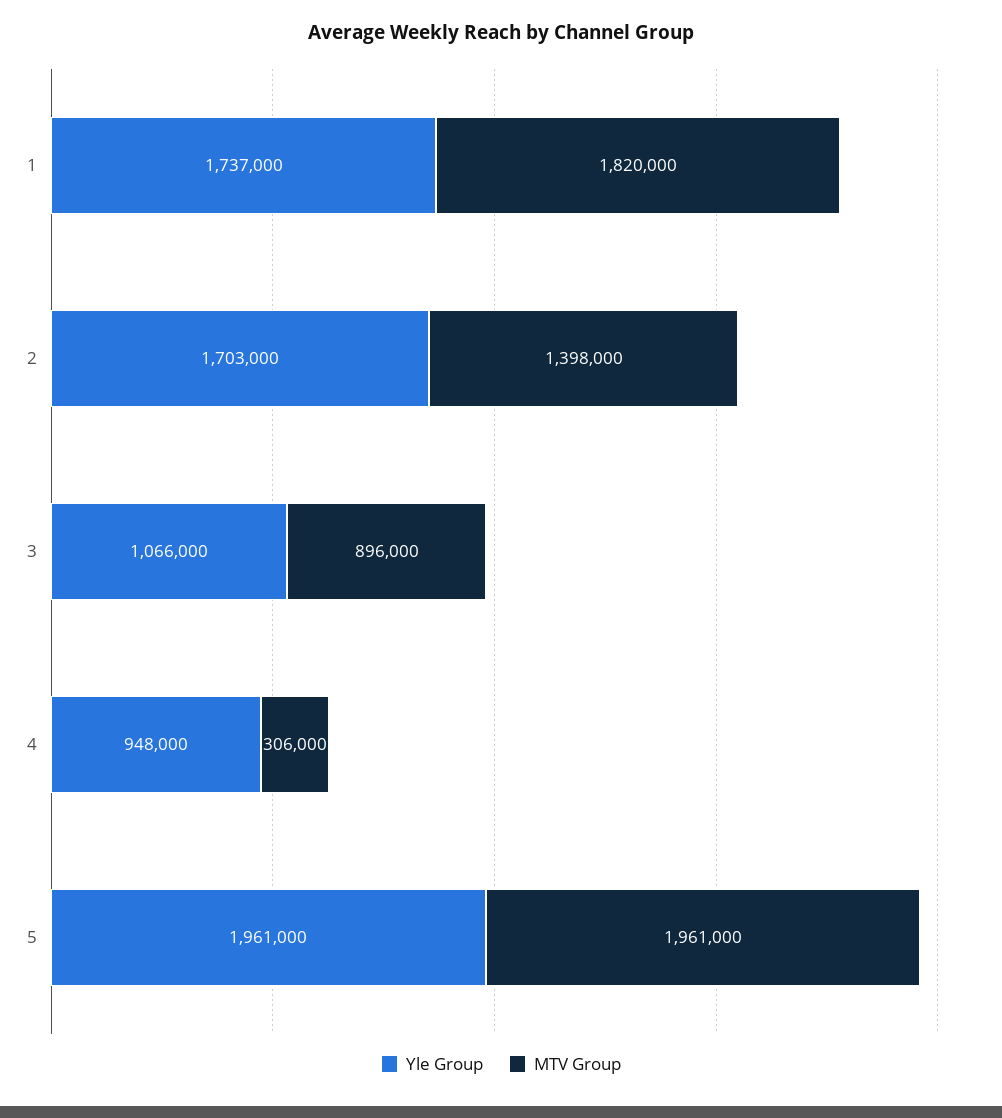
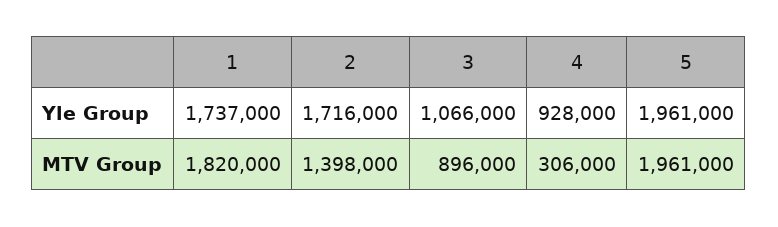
Yle Group, 2: 1703000 -> 1716000
Yle Group, 4: 948000 -> 928000

